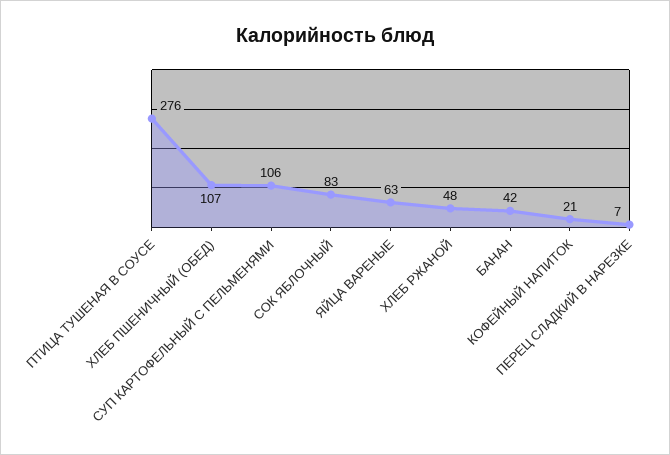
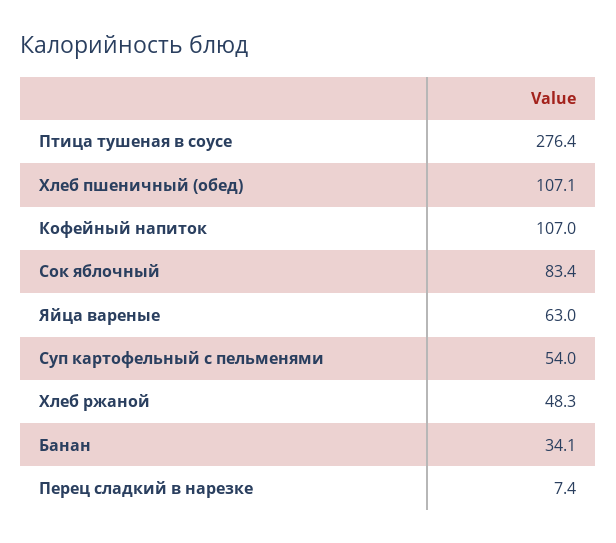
СУП КАРТОФЕЛЬНЫЙ С ПЕЛЬМЕНЯМИ: 106 -> 54
БАНАН: 42 -> 34.1
КОФЕЙНЫЙ НАПИТОК: 21 -> 107

